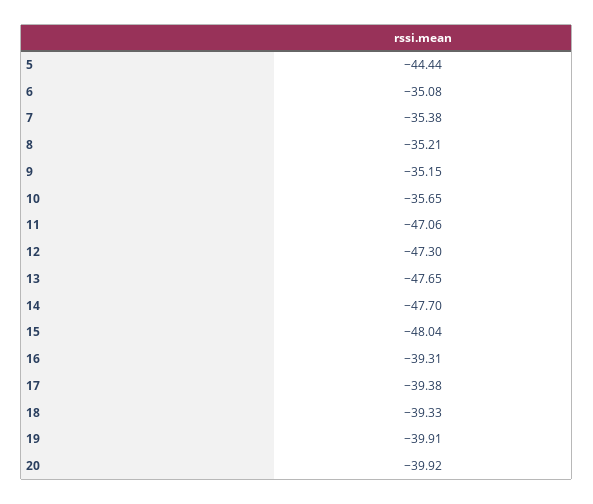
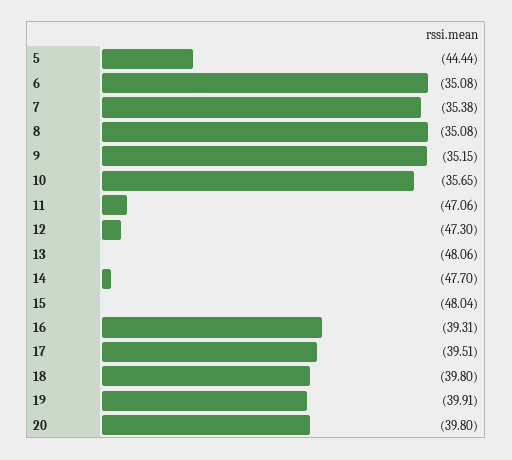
8: -35.21 -> -35.08
13: -47.65 -> -48.06
17: -39.38 -> -39.51
18: -39.33 -> -39.8
20: -39.92 -> -39.8

